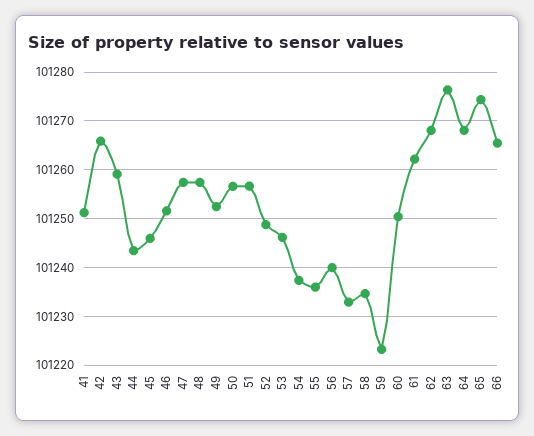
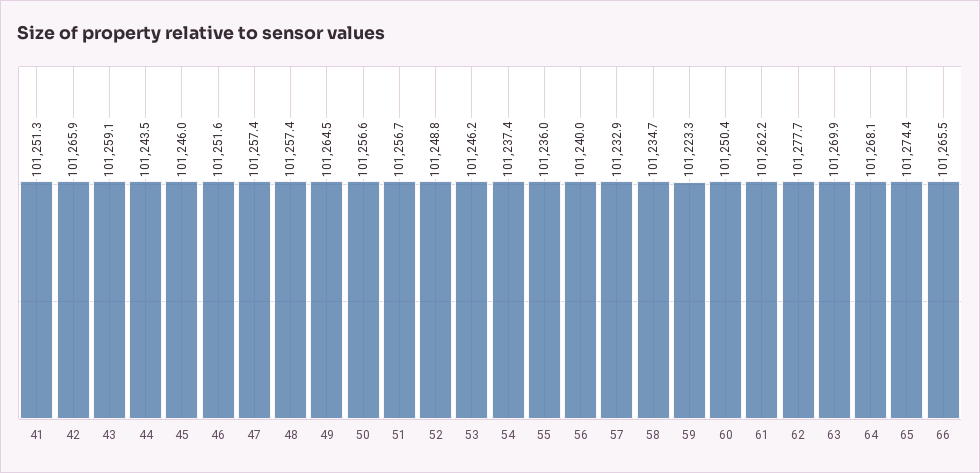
49: 101252 -> 101264.5
62: 101268 -> 101277.7
63: 101276 -> 101269.9

